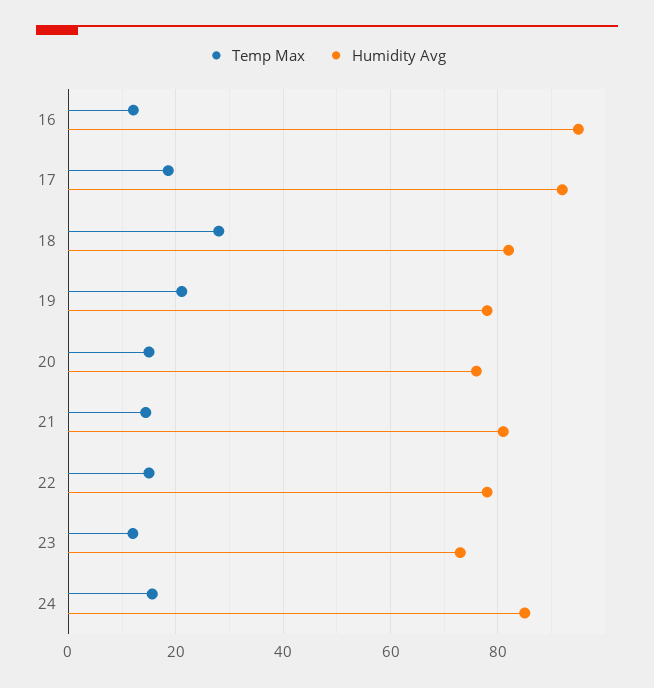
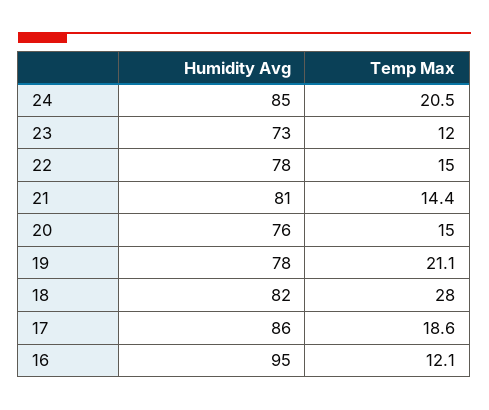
Humidity Avg, 17: 92 -> 86
Temp Max, 24: 16 -> 20.5

